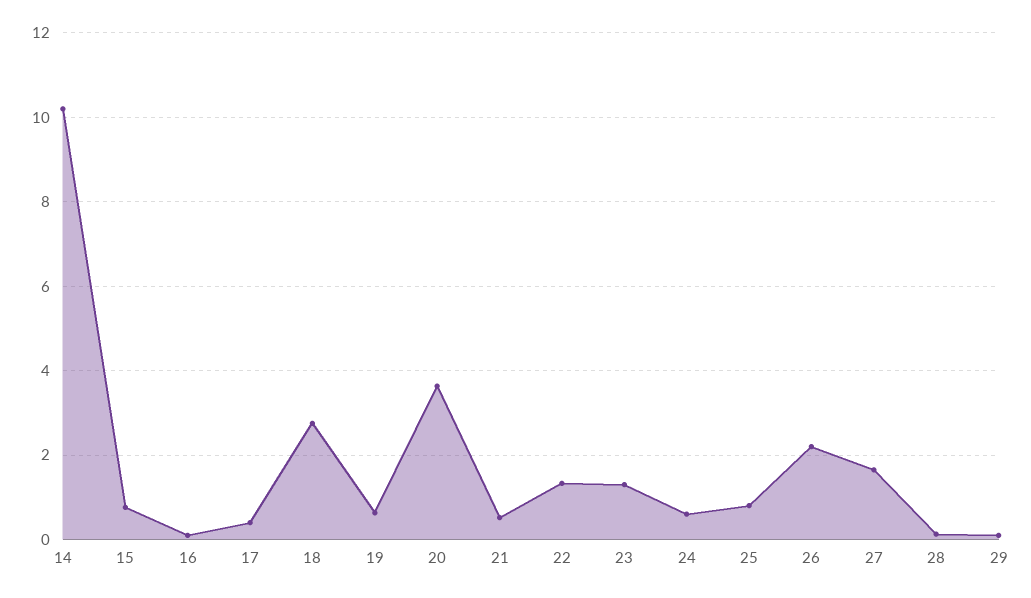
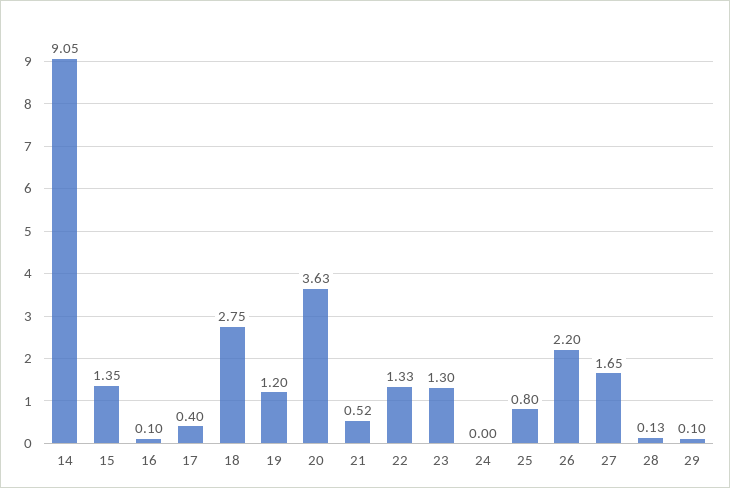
14: 10.2 -> 9.05
15: 0.8 -> 1.35
19: 0.6 -> 1.2
24: 0.6 -> 0

